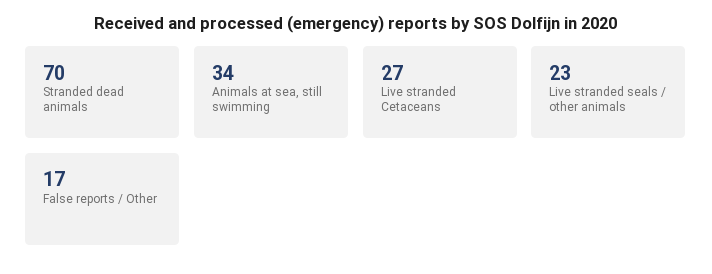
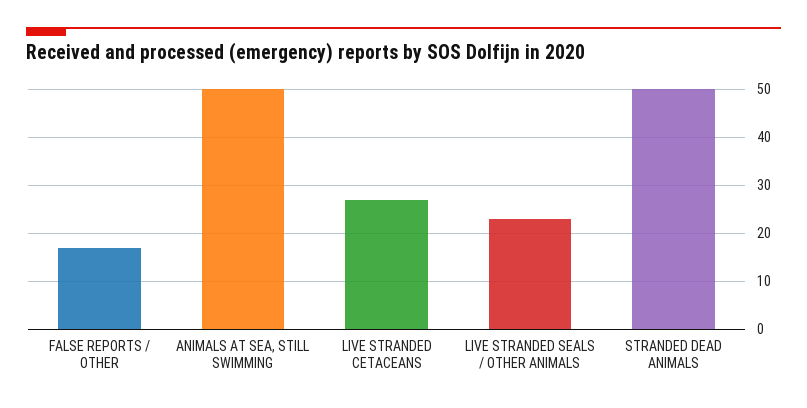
Stranded dead animals: 70 -> 50
Animals at sea, still swimming: 34 -> 50

